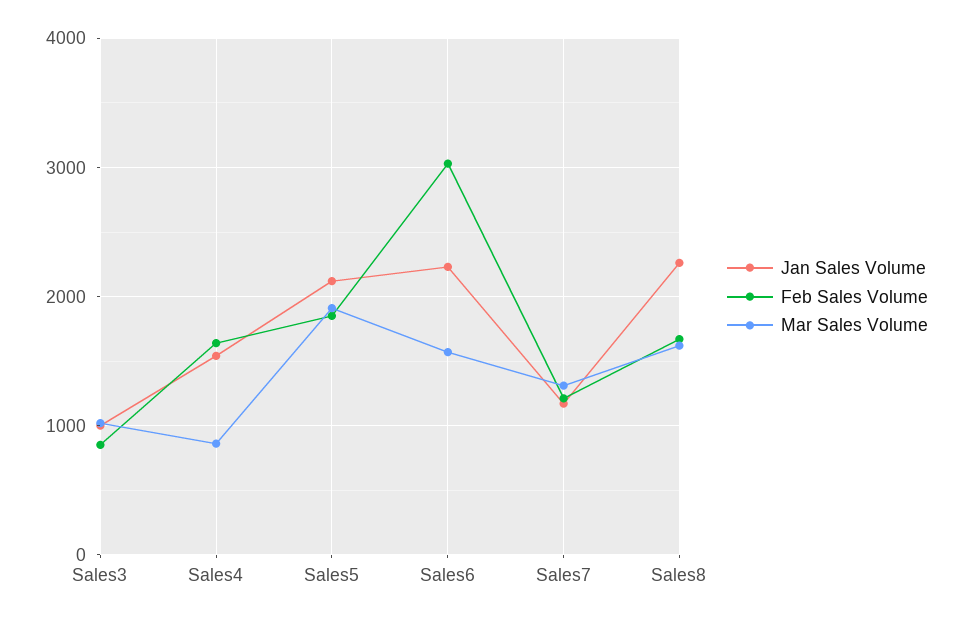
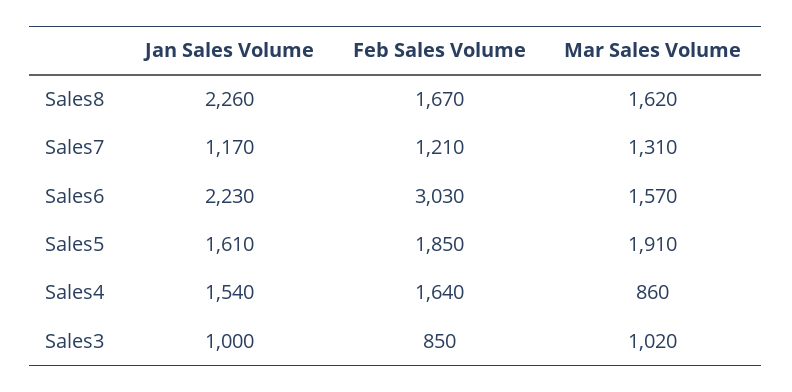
Jan Sales Volume, Sales5: 2100 -> 1610

